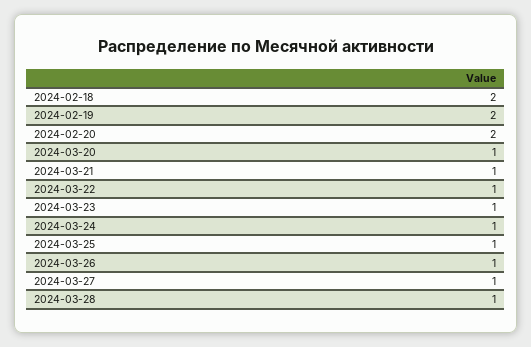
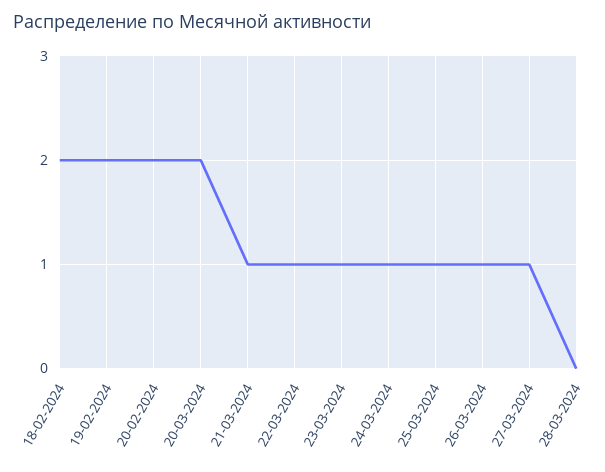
2024-03-20: 1 -> 2
2024-03-28: 1 -> 0

